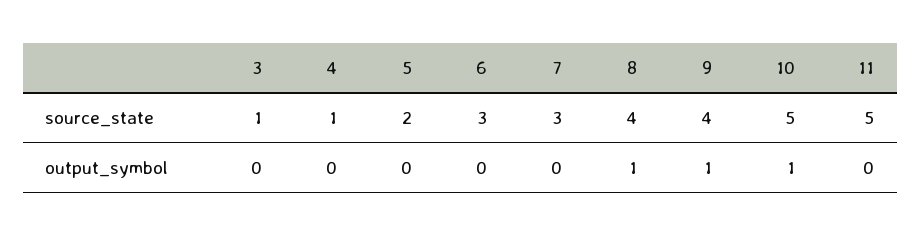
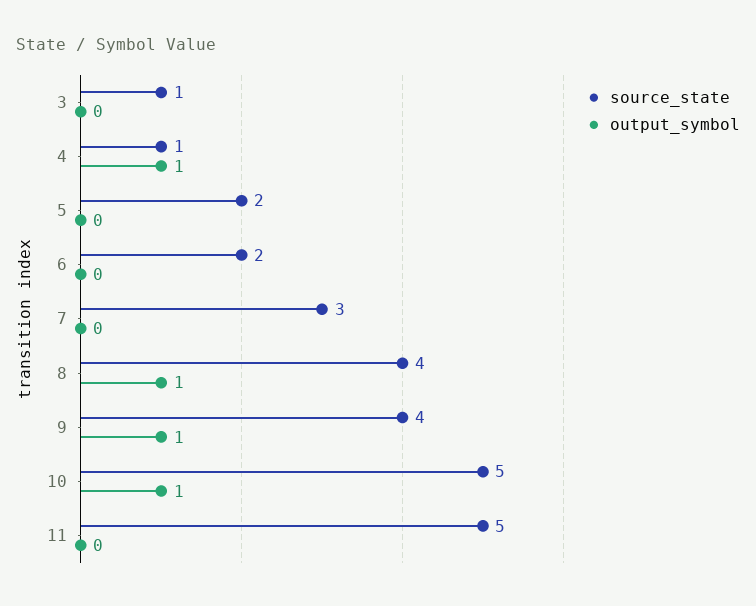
source_state, 6: 3 -> 2
output_symbol, 4: 0 -> 1

